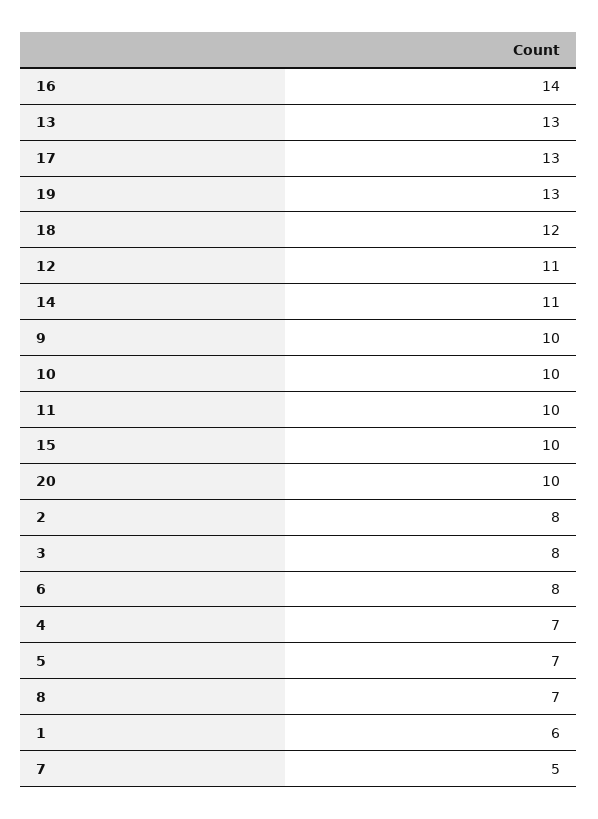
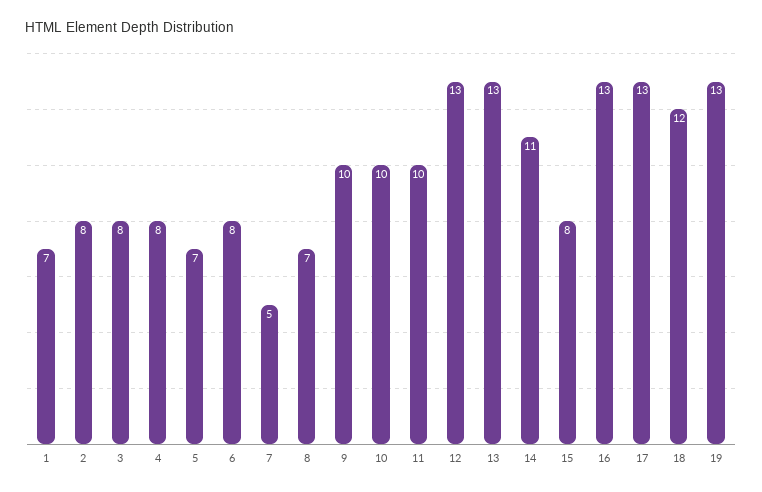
16: 14 -> 13
12: 11 -> 13
15: 10 -> 8
20: 10 -> none
4: 7 -> 8
1: 6 -> 7

